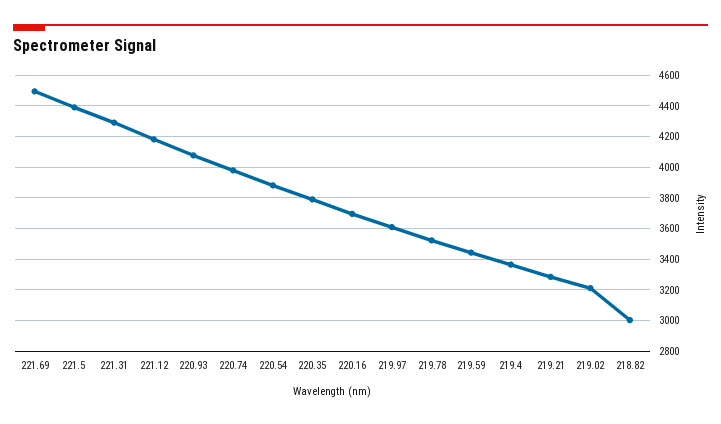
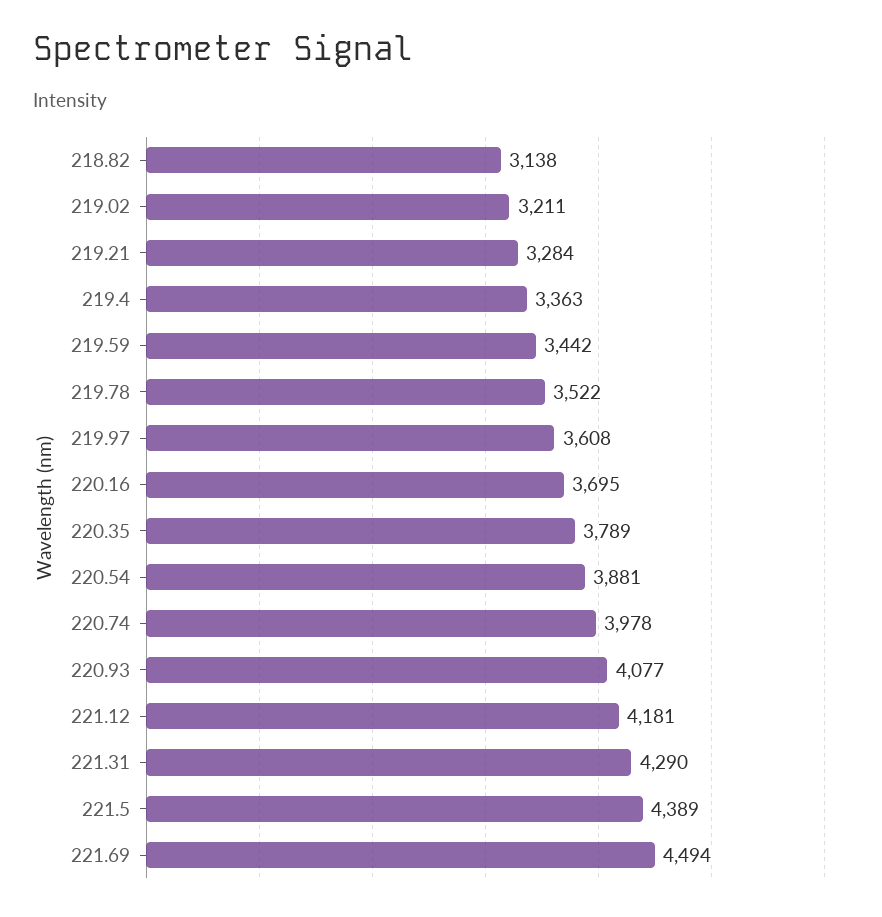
218.82: 3000 -> 3138

